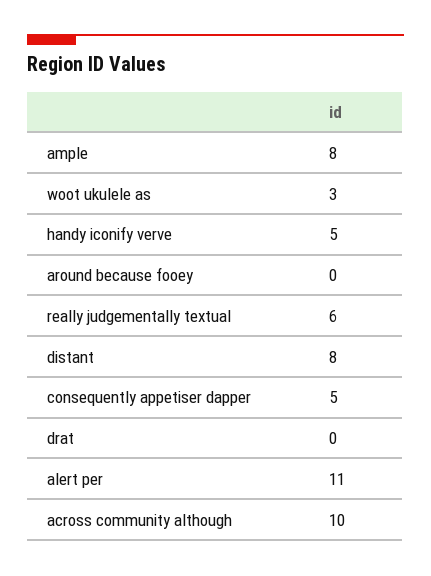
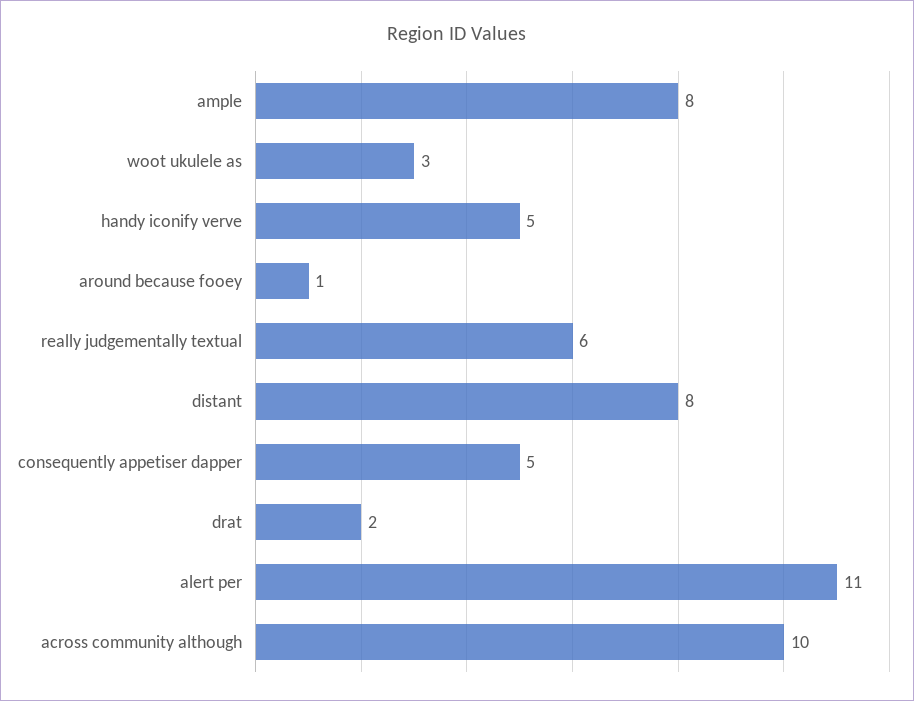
around because fooey: 0 -> 1
drat: 0 -> 2

